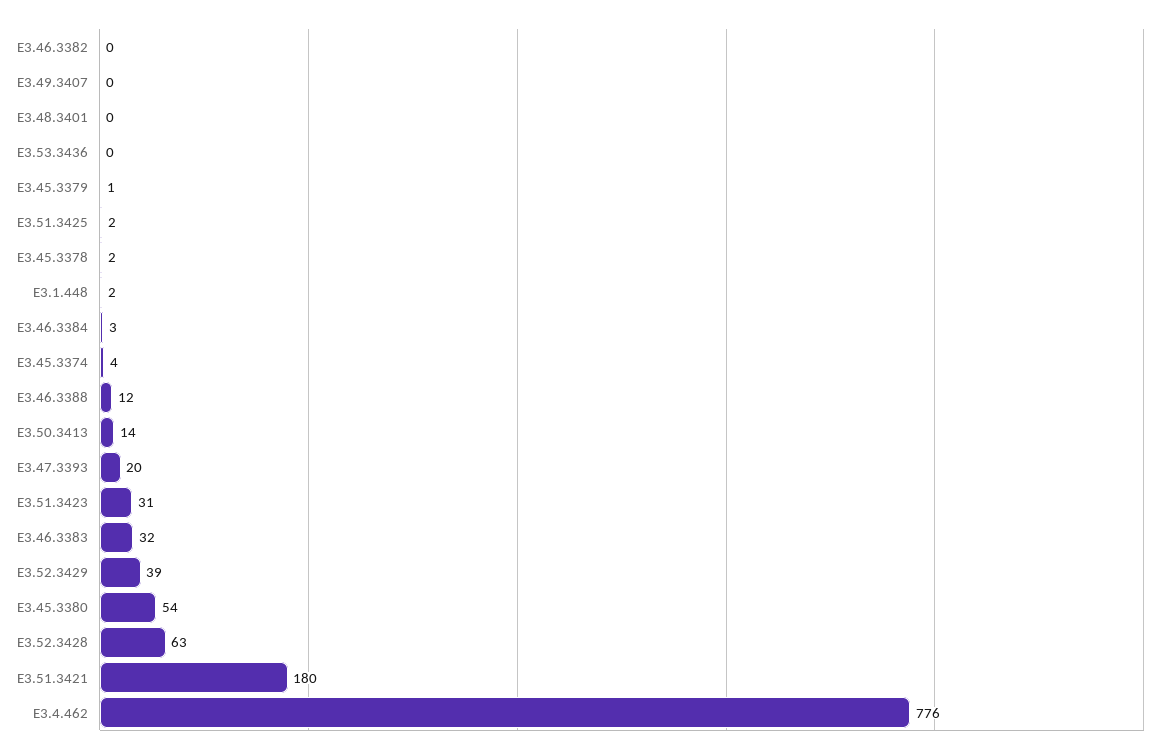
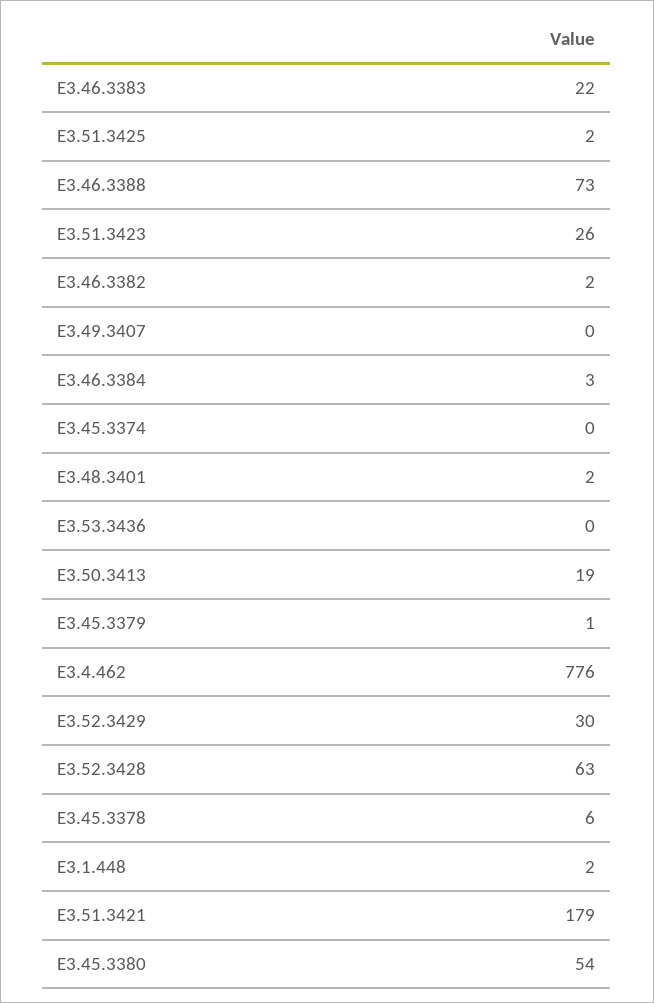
E3.46.3382: 0 -> 2
E3.48.3401: 0 -> 2
E3.45.3378: 2 -> 6
E3.45.3374: 4 -> 0
E3.46.3388: 12 -> 73
E3.50.3413: 14 -> 19
E3.47.3393: 20 -> none
E3.51.3423: 31 -> 26
E3.46.3383: 32 -> 22
E3.52.3429: 39 -> 30
E3.51.3421: 180 -> 179

